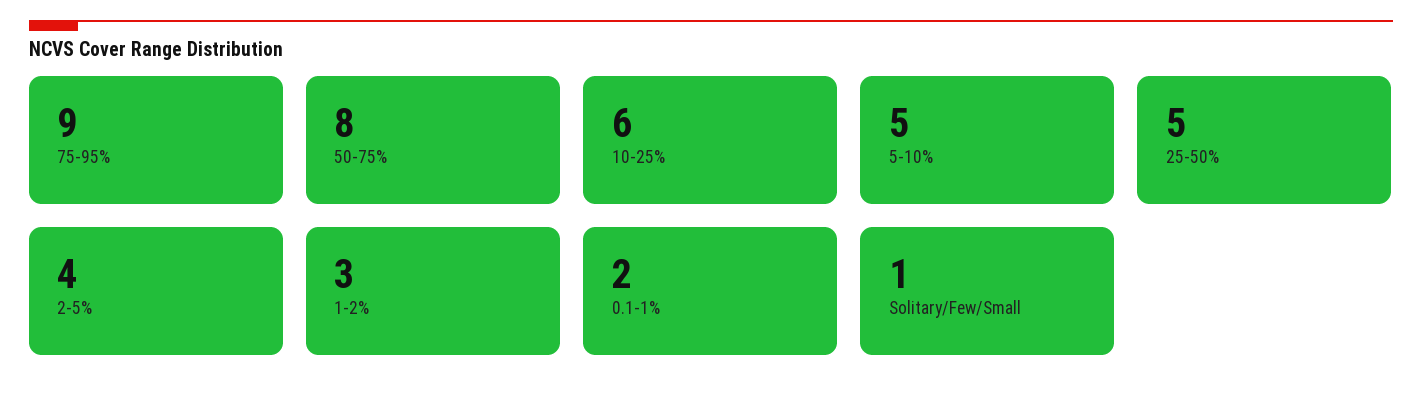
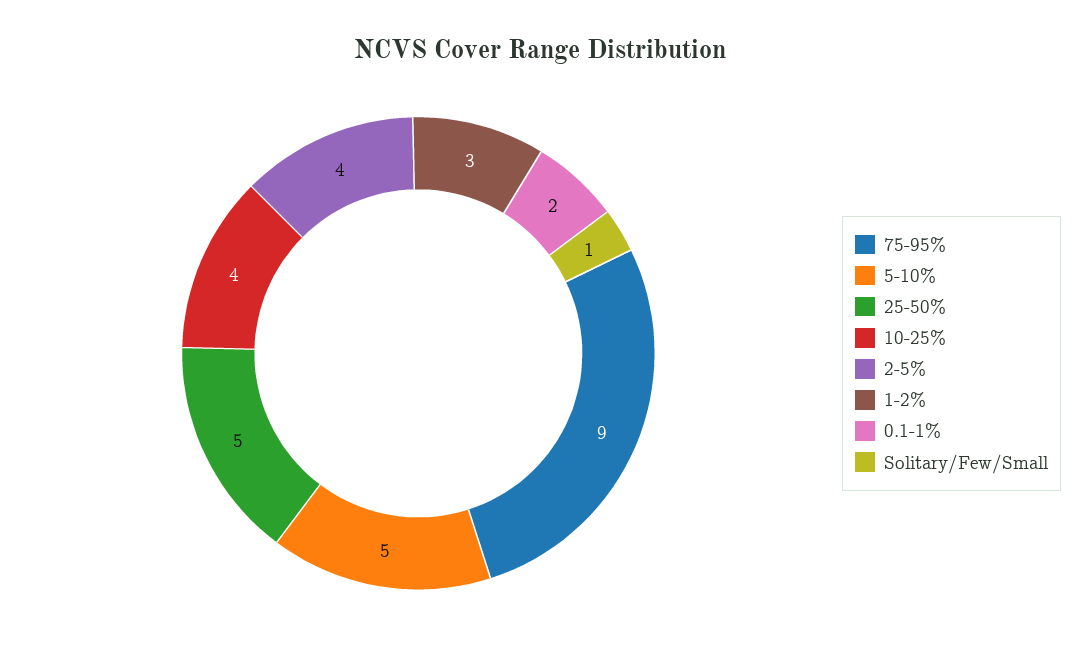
50-75%: 8 -> none
10-25%: 6 -> 4

